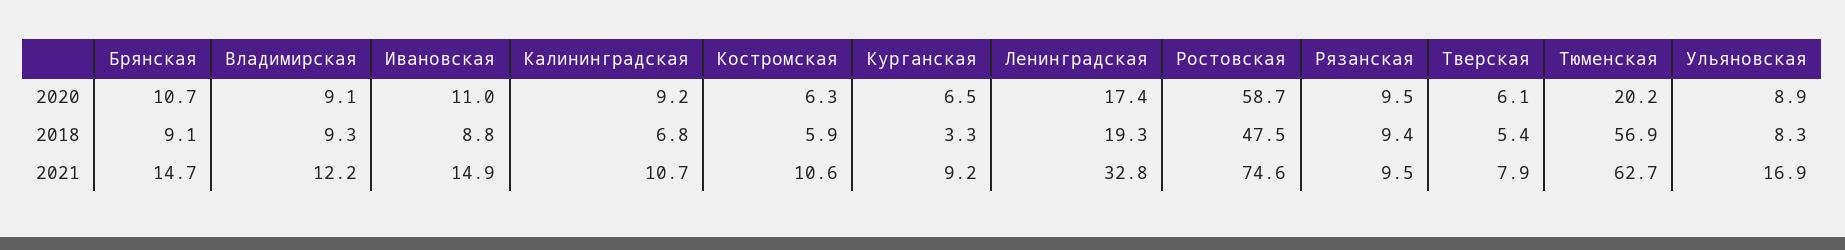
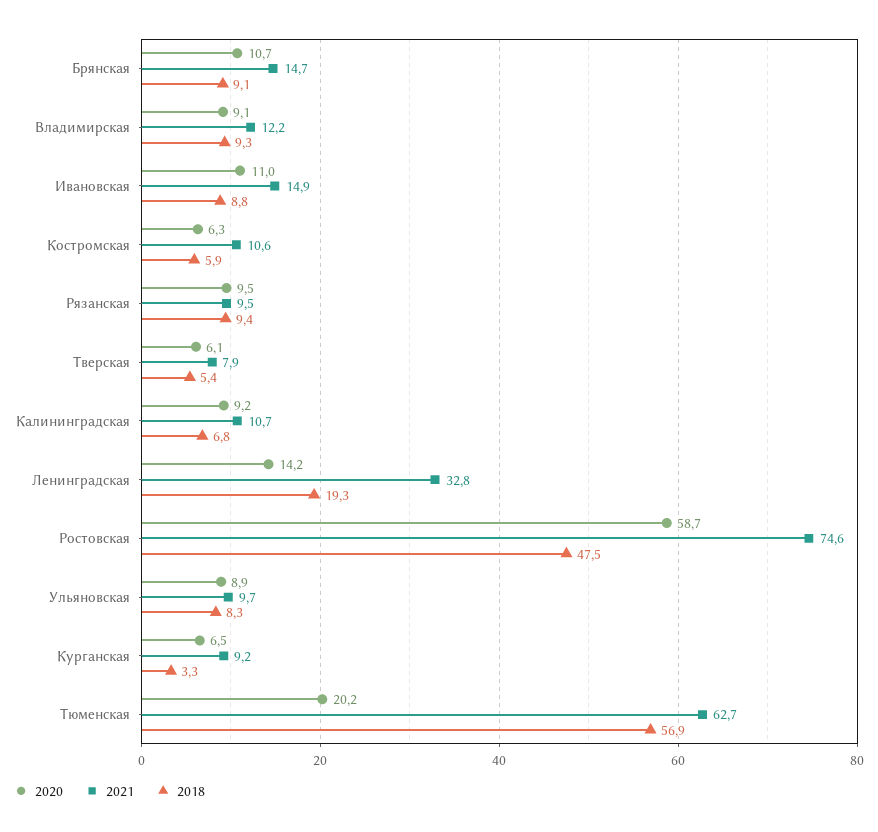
2020, Ленинградская: 17.4 -> 14.2
2021, Ульяновская: 16.9 -> 9.7

